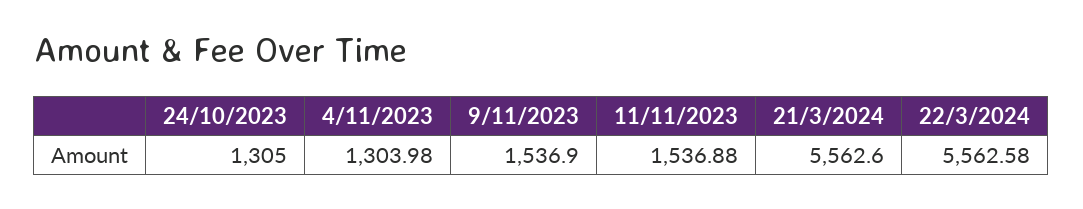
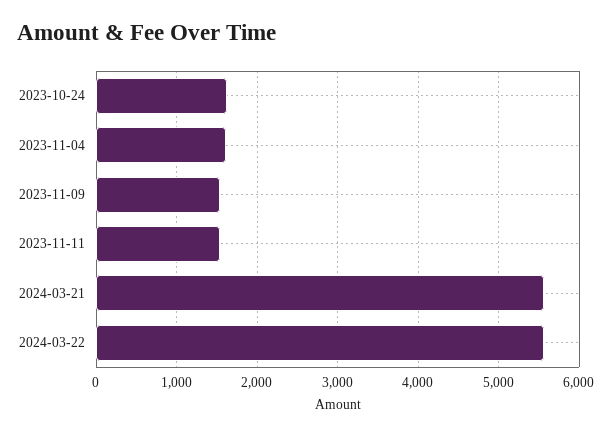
24/10/2023: 1305 -> 1600
4/11/2023: 1303.98 -> 1600

